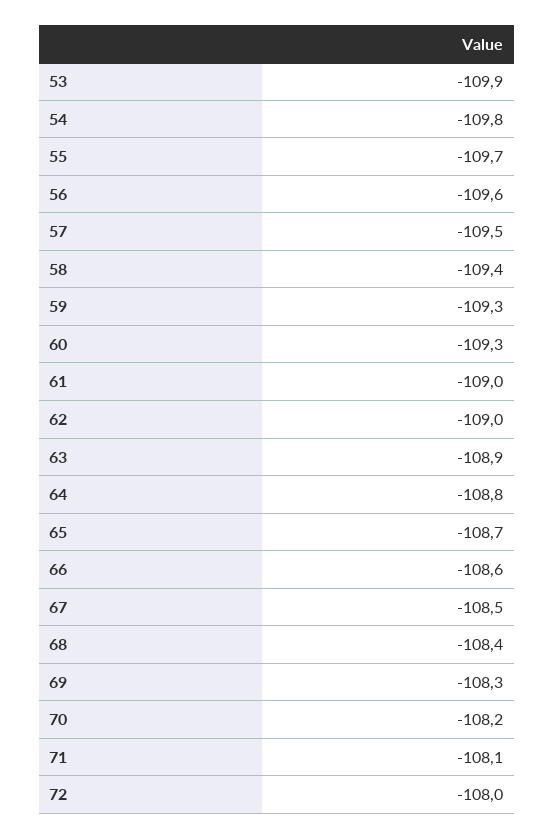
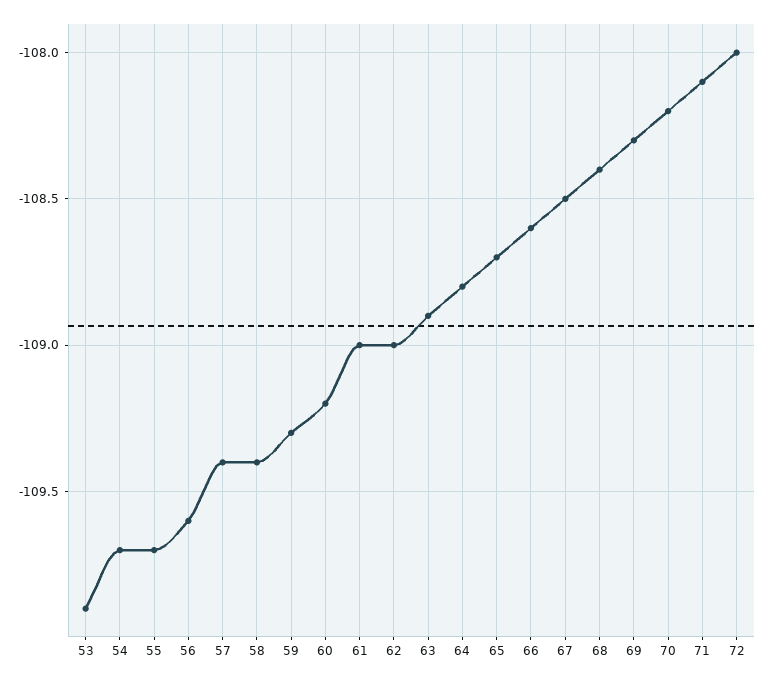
54: -109.8 -> -109.7
57: -109.5 -> -109.4
60: -109.3 -> -109.2

